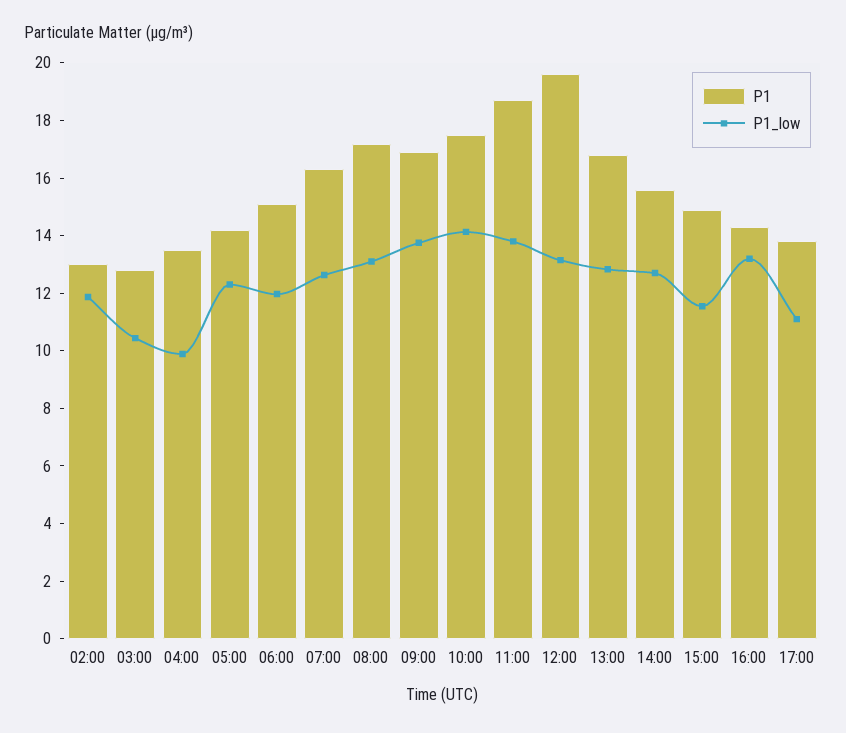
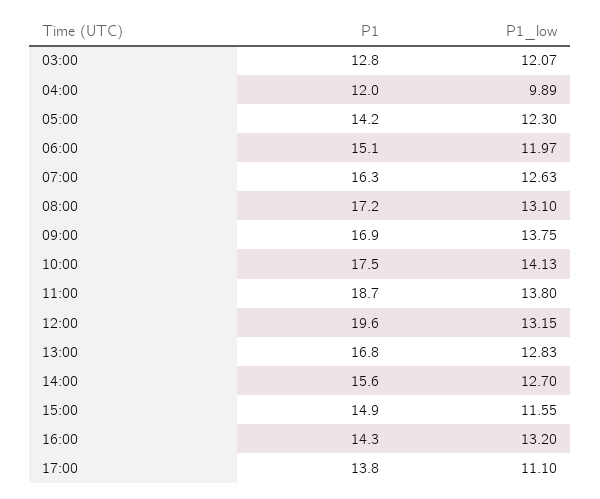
P1, 02:00: 13 -> none
P1_low, 02:00: 12 -> none
P1_low, 03:00: 10.5 -> 12.07
P1, 04:00: 13.5 -> 12

